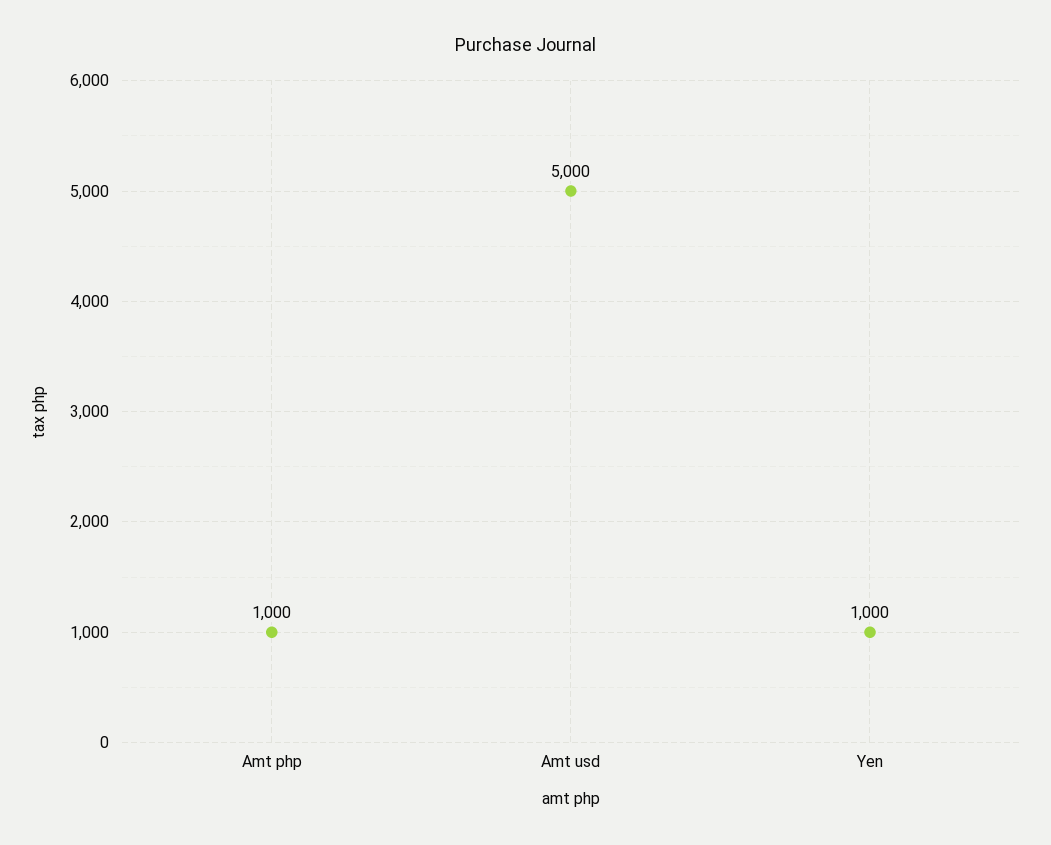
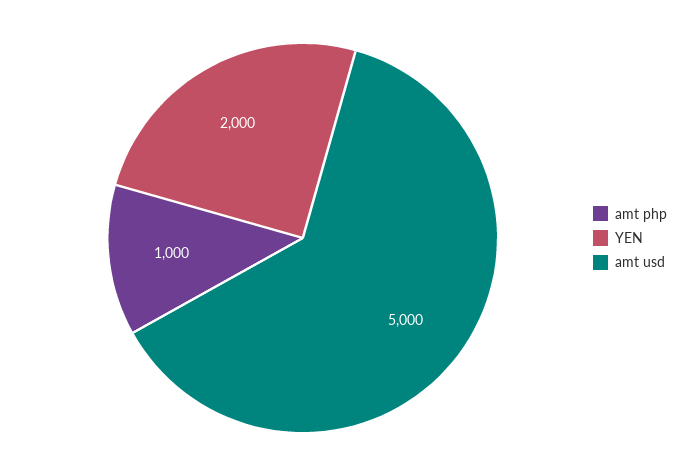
Yen: 1000 -> 2000

